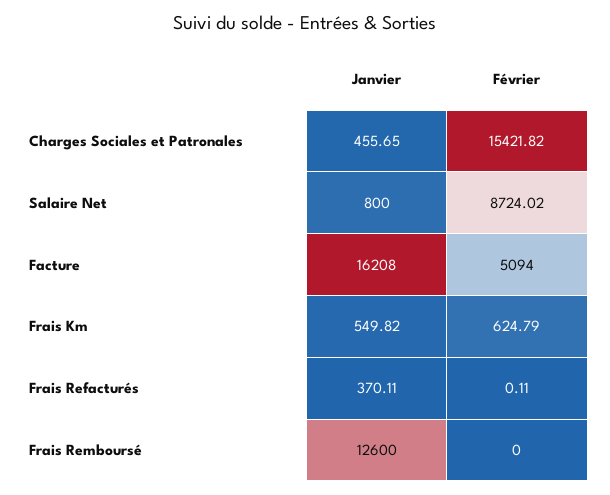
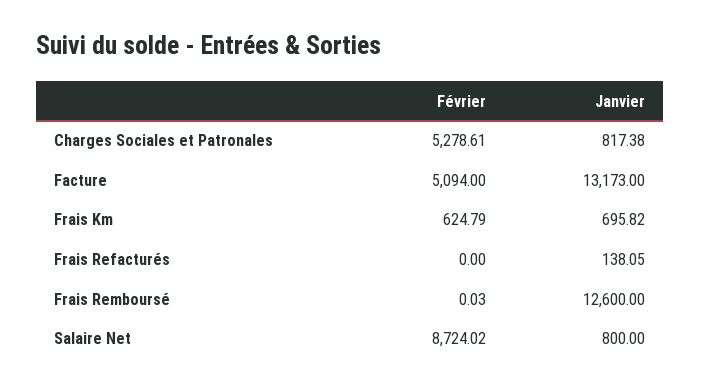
Janvier, Charges Sociales et Patronales: 455.65 -> 817.38
Février, Charges Sociales et Patronales: 15421.82 -> 5278.61
Janvier, Facture: 16208 -> 13173
Janvier, Frais Km: 549.82 -> 695.82
Janvier, Frais Refacturés: 370.11 -> 138.05
Février, Frais Refacturés: 0.11 -> 0
Février, Frais Remboursé: 0 -> 0.03

